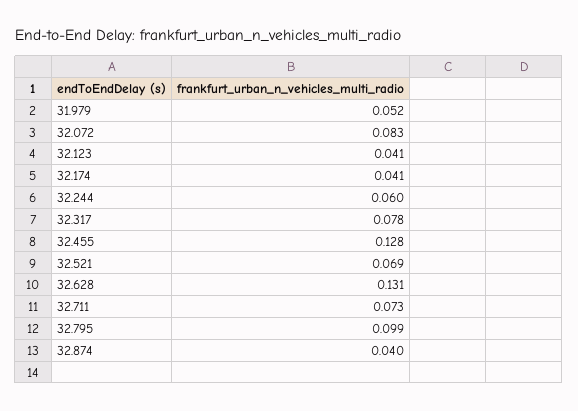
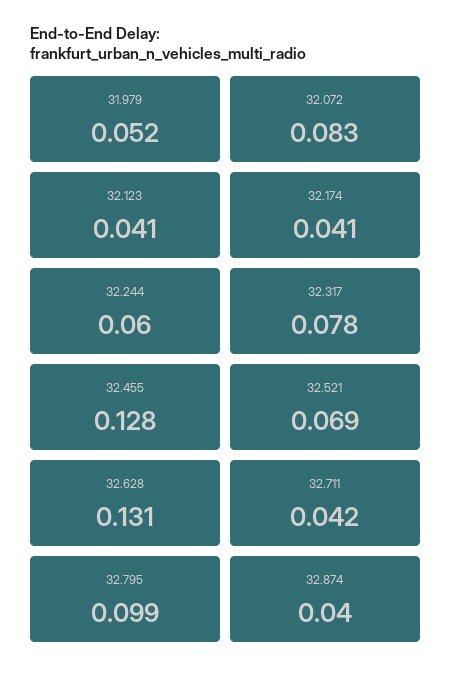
32.711: 0.073 -> 0.042

